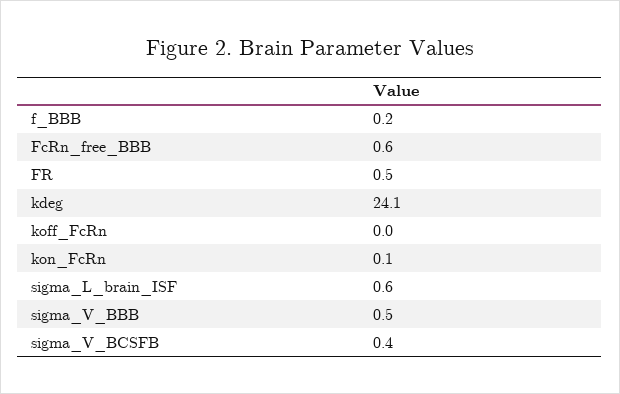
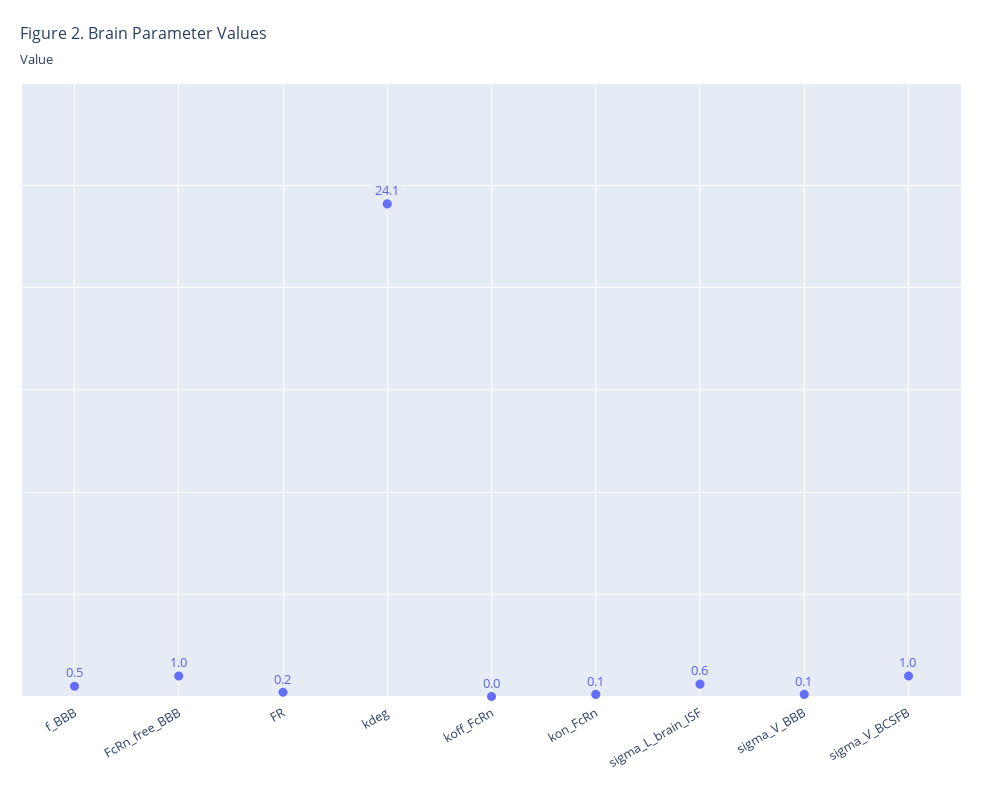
f_BBB: 0.2 -> 0.5
FcRn_free_BBB: 0.6 -> 1
FR: 0.5 -> 0.2
sigma_V_BBB: 0.5 -> 0.1
sigma_V_BCSFB: 0.4 -> 1

